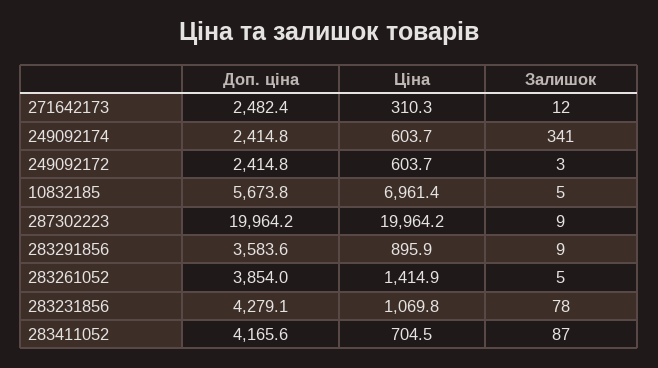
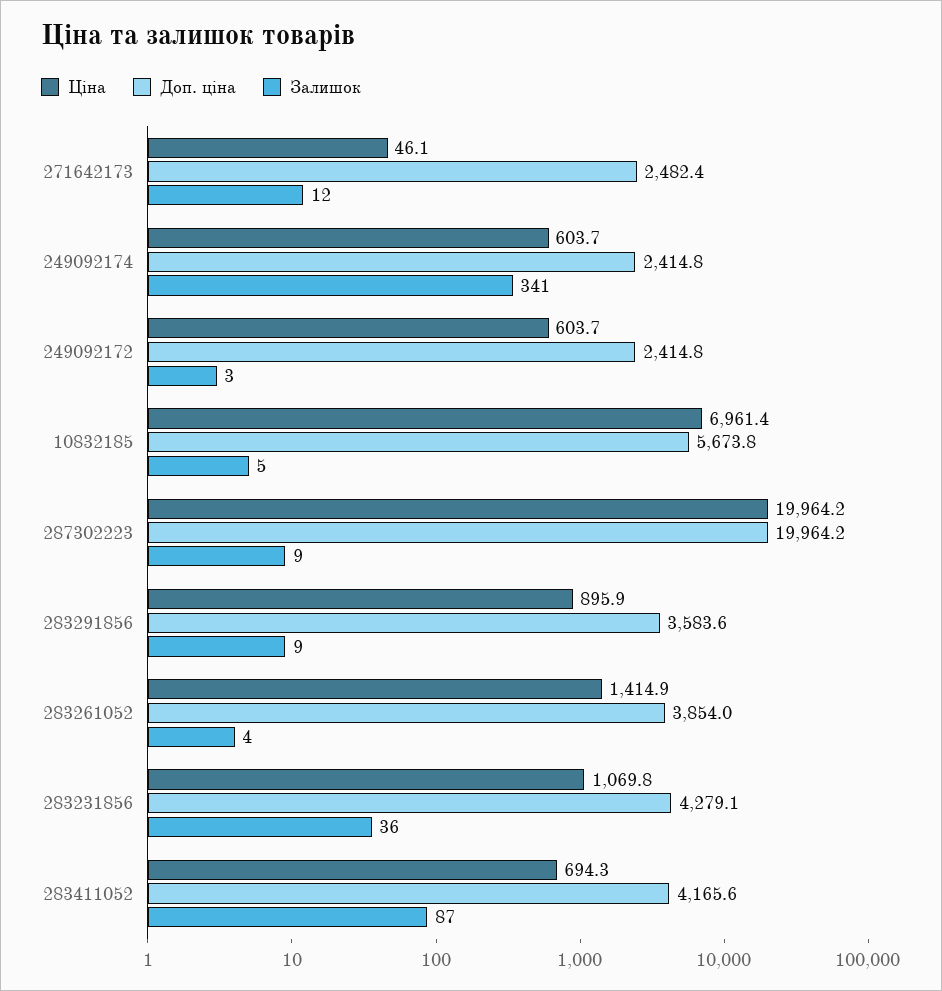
Ціна, 271642173: 310.3 -> 46.1
Залишок, 283261052: 5 -> 4
Залишок, 283231856: 78 -> 36
Ціна, 283411052: 704.5 -> 694.3

